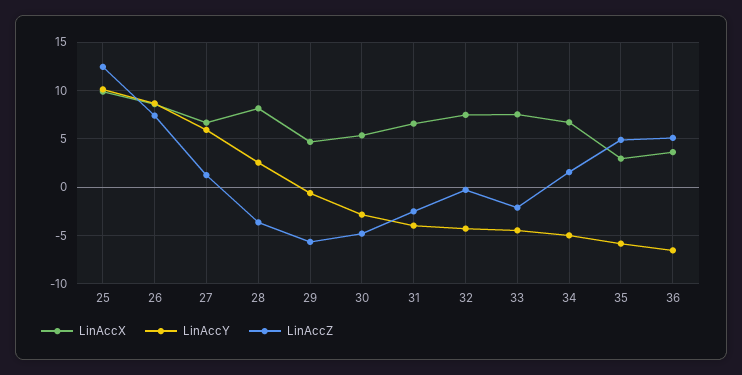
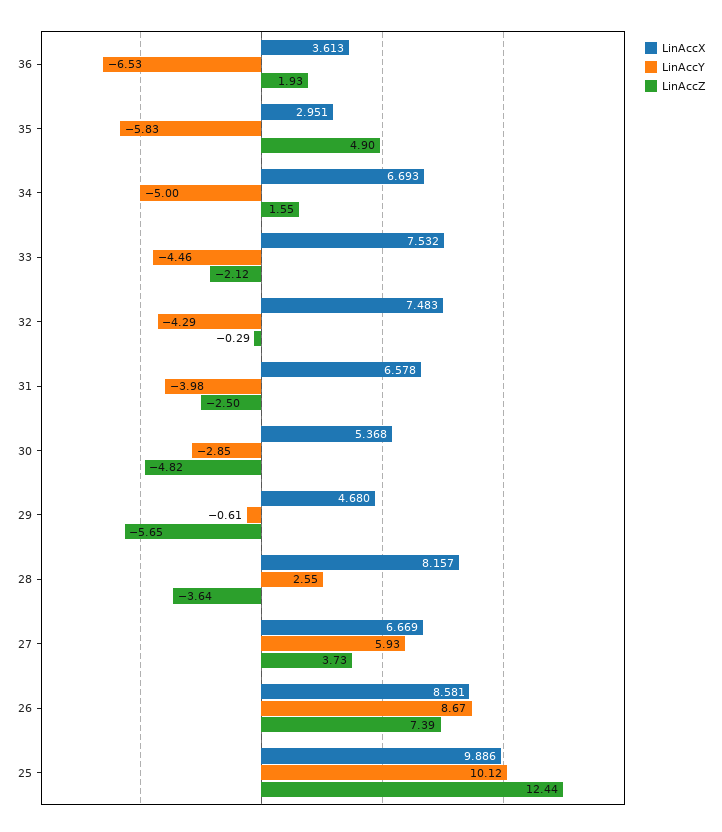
LinAccZ, 27: 1 -> 3.73
LinAccZ, 36: 5 -> 1.93

